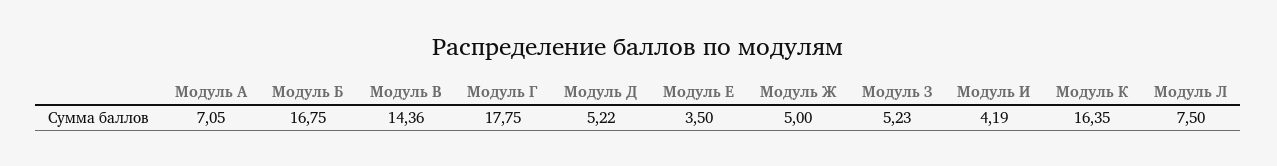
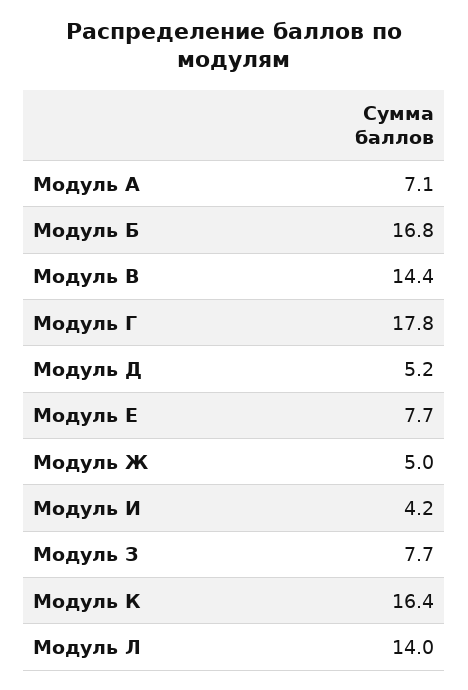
Модуль Е: 3.5 -> 7.7
Модуль З: 5.23 -> 7.7
Модуль Л: 7.5 -> 14

